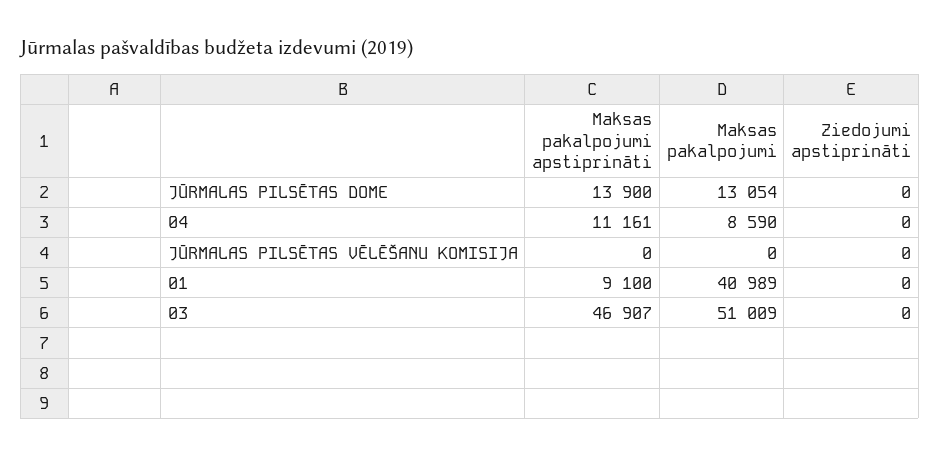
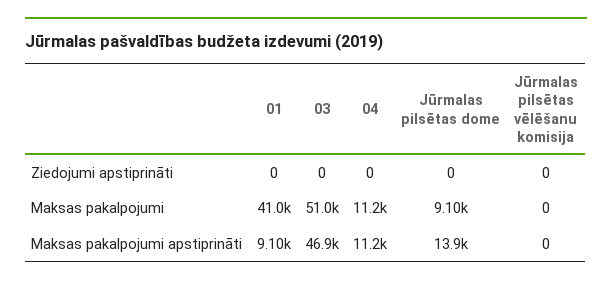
Maksas pakalpojumi, JŪRMALAS PILSĒTAS DOME: 13054 -> 9100
Maksas pakalpojumi, 04: 8590 -> 11200

